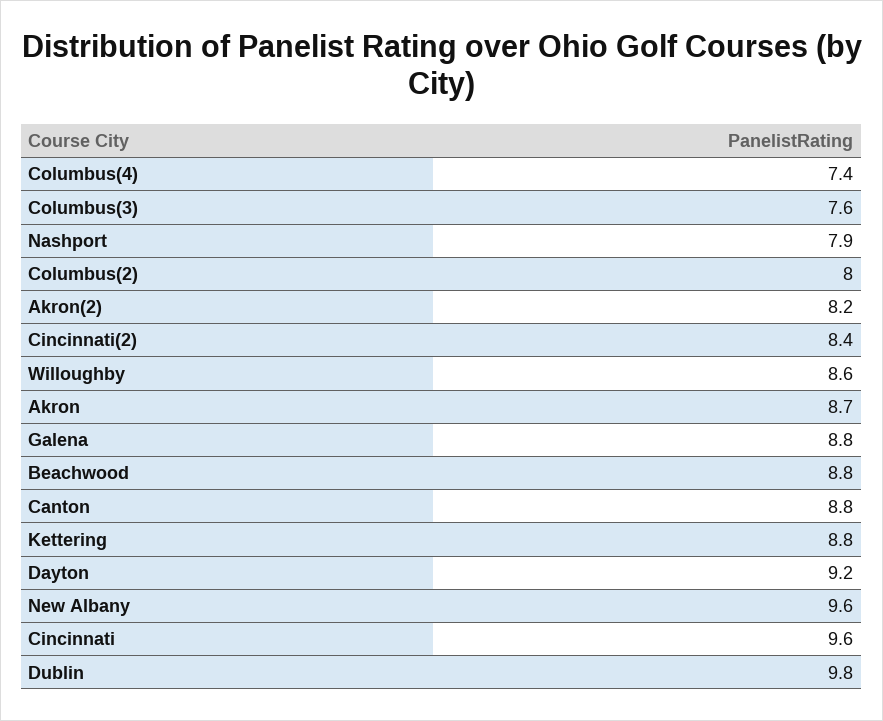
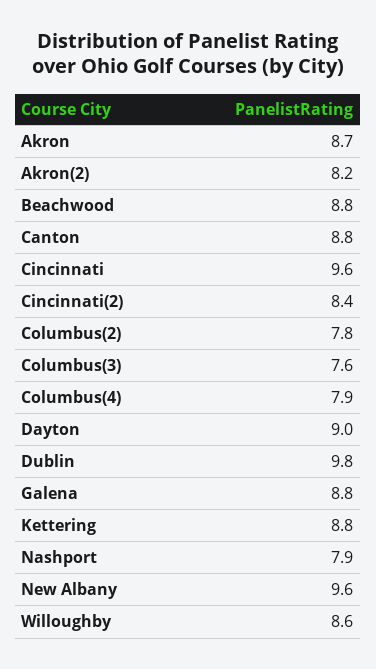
Columbus(4): 7.4 -> 7.9
Columbus(2): 8 -> 7.8
Dayton: 9.2 -> 9

